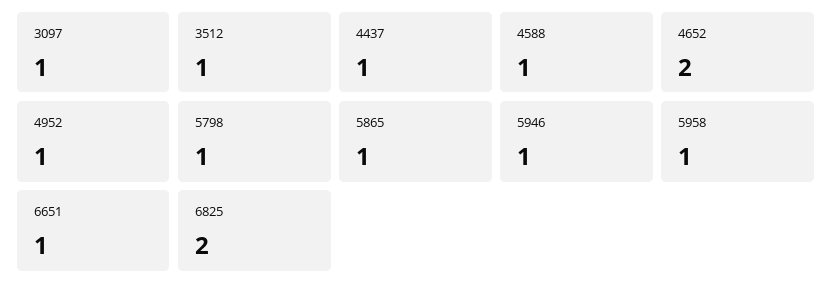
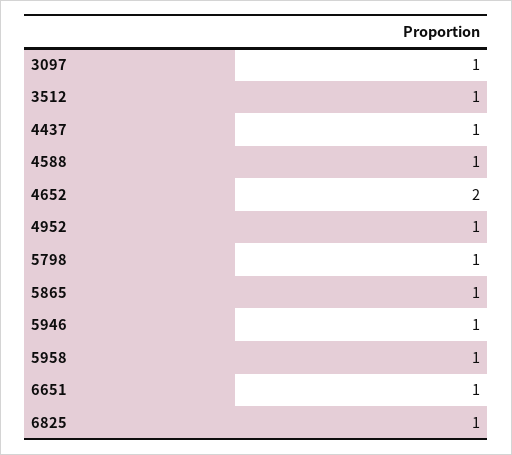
6825: 2 -> 1

